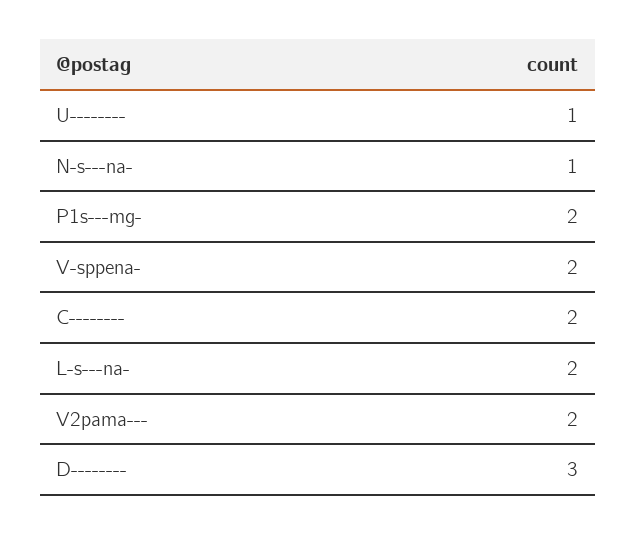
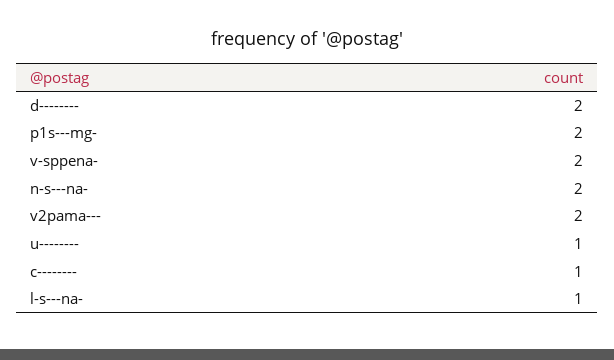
N-s---na-: 1 -> 2
C--------: 2 -> 1
L-s---na-: 2 -> 1
D--------: 3 -> 2

